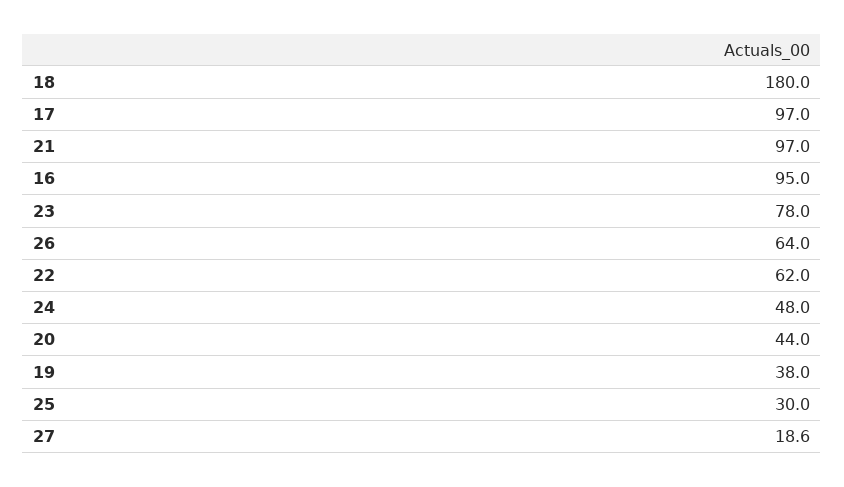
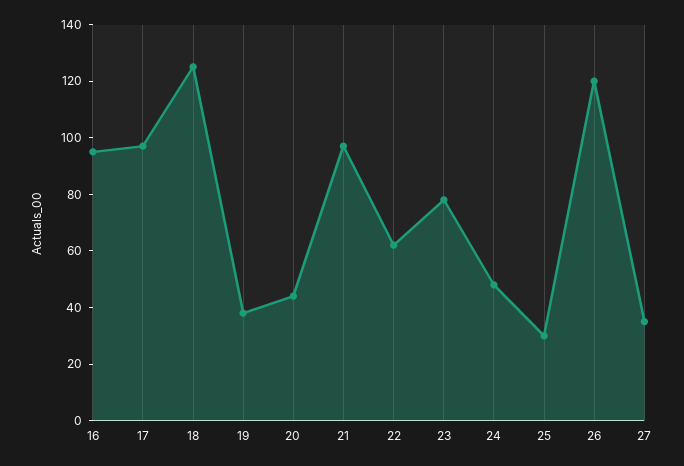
18: 180 -> 125
26: 64 -> 120
27: 18.6 -> 35

